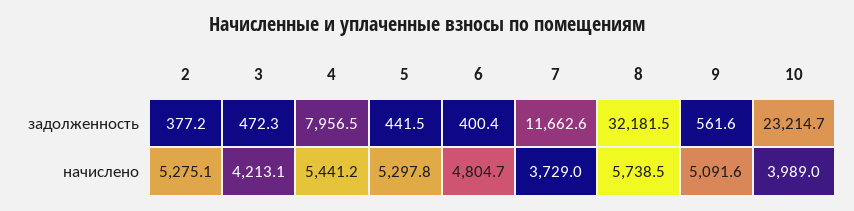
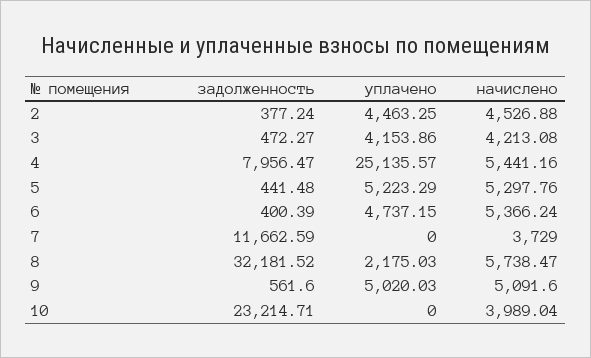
2, начислено: 5275.1 -> 4526.88
6, начислено: 4804.7 -> 5366.24
2, уплачено: none -> 4463.25
3, уплачено: none -> 4153.86
4, уплачено: none -> 25135.57
5, уплачено: none -> 5223.29
6, уплачено: none -> 4737.15
7, уплачено: none -> 0
8, уплачено: none -> 2175.03
9, уплачено: none -> 5020.03
10, уплачено: none -> 0

